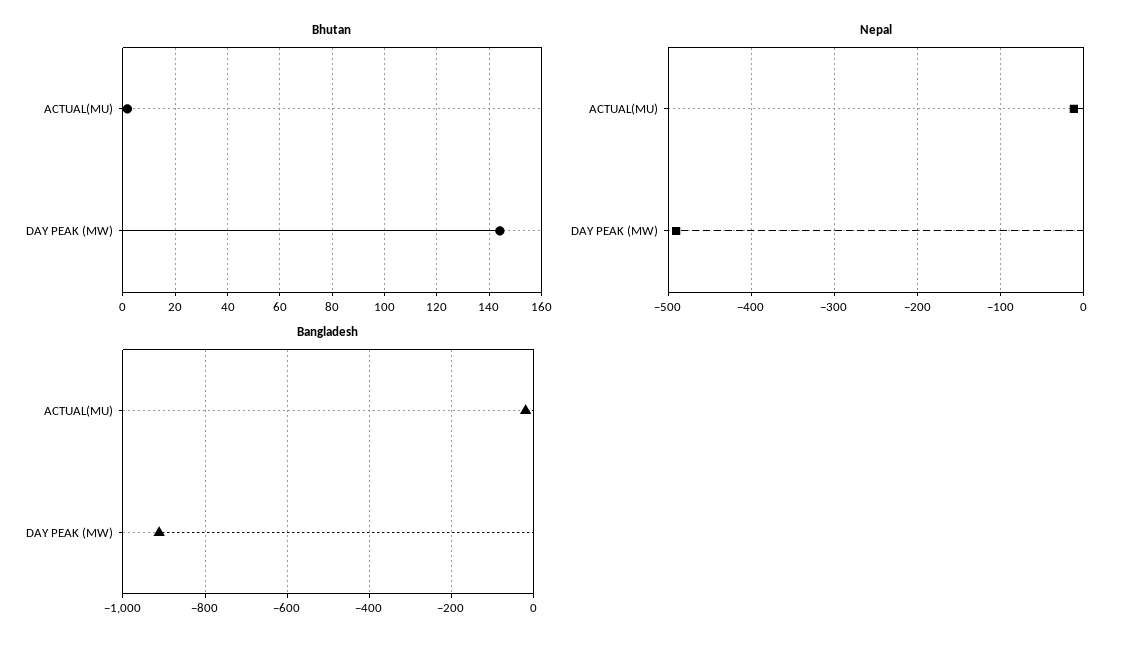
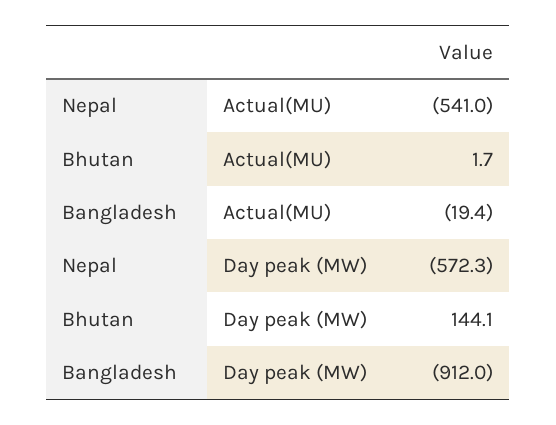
Nepal, ACTUAL(MU): -10 -> -541
Nepal, DAY PEAK (MW): -490 -> -572.3

